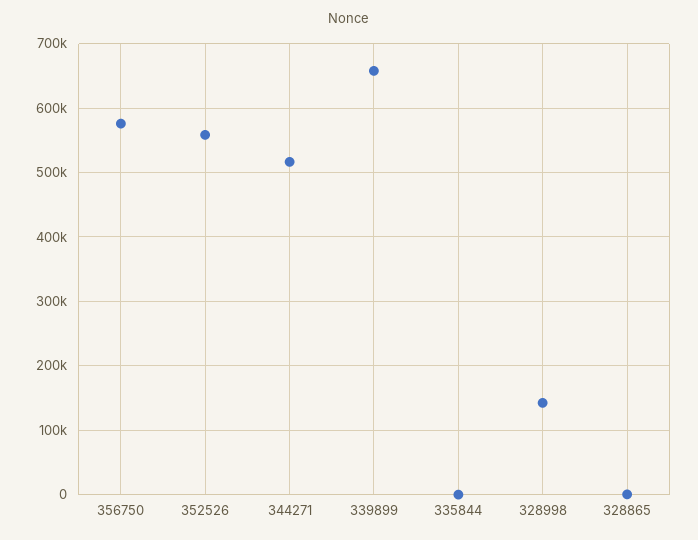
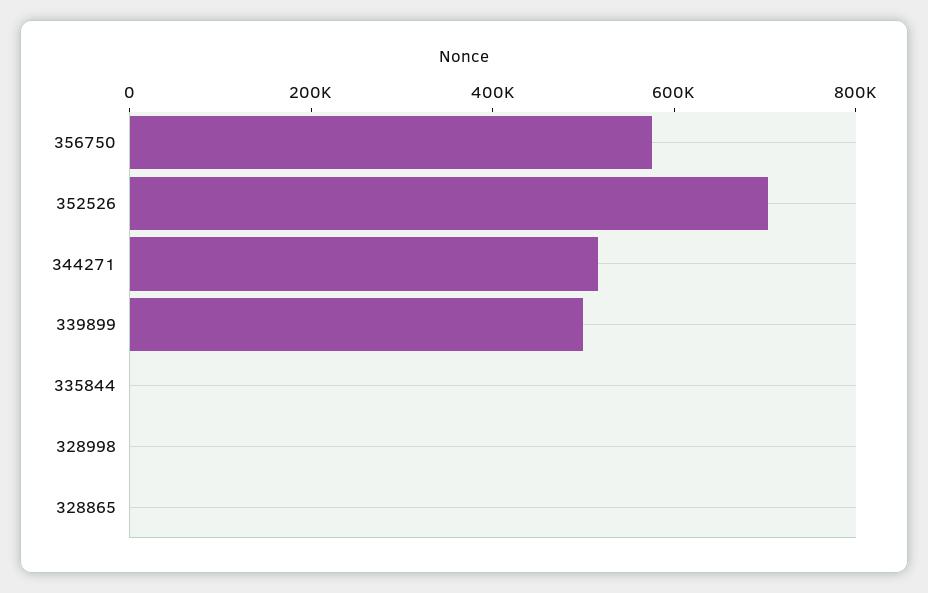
352526: 560000 -> 700000
339899: 660000 -> 500000
328998: 140000 -> 0

